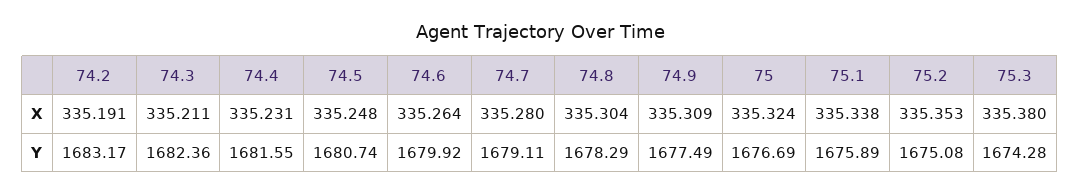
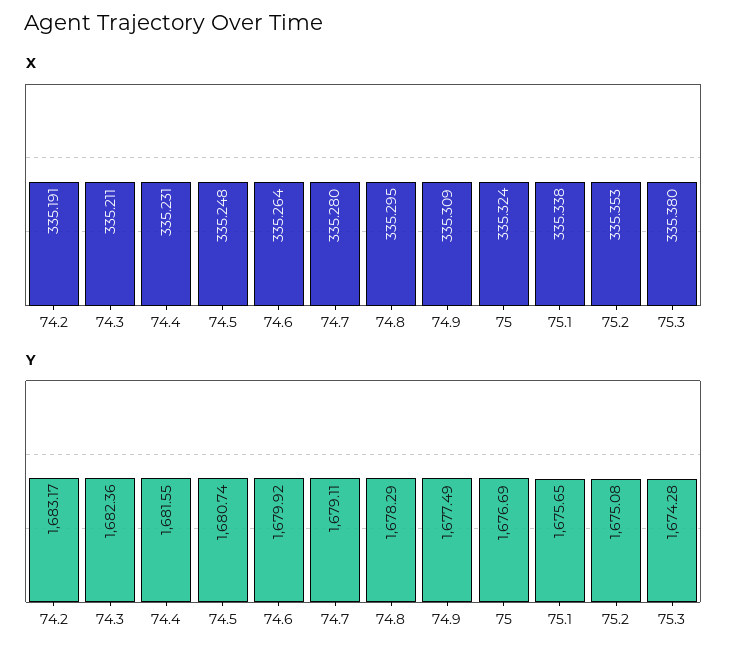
X, 74.8: 335.304 -> 335.295
Y, 75.1: 1675.89 -> 1675.65

